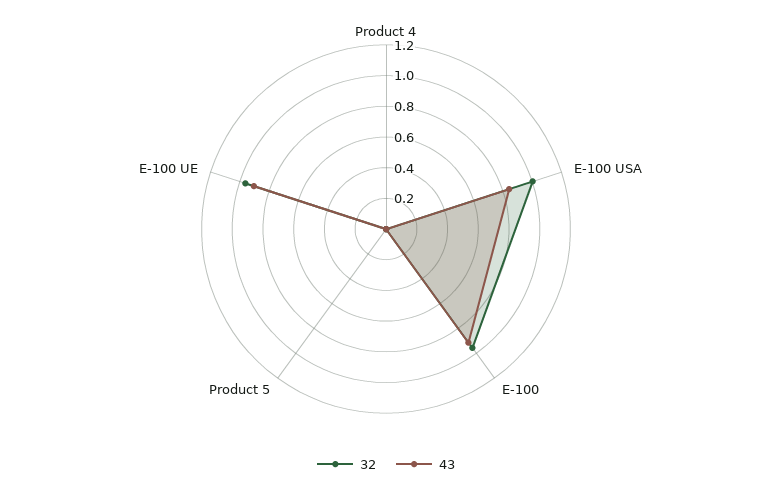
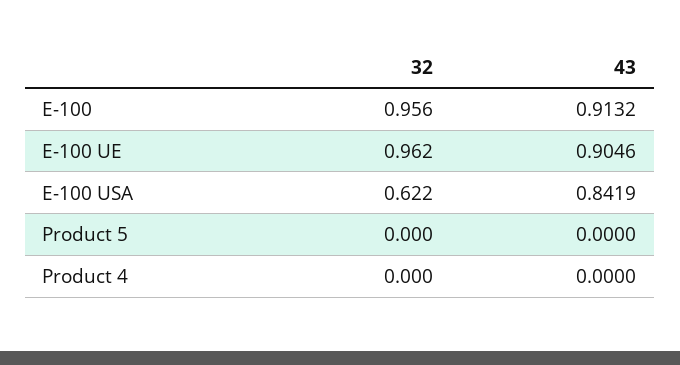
32, E-100 USA: 1 -> 0.622

